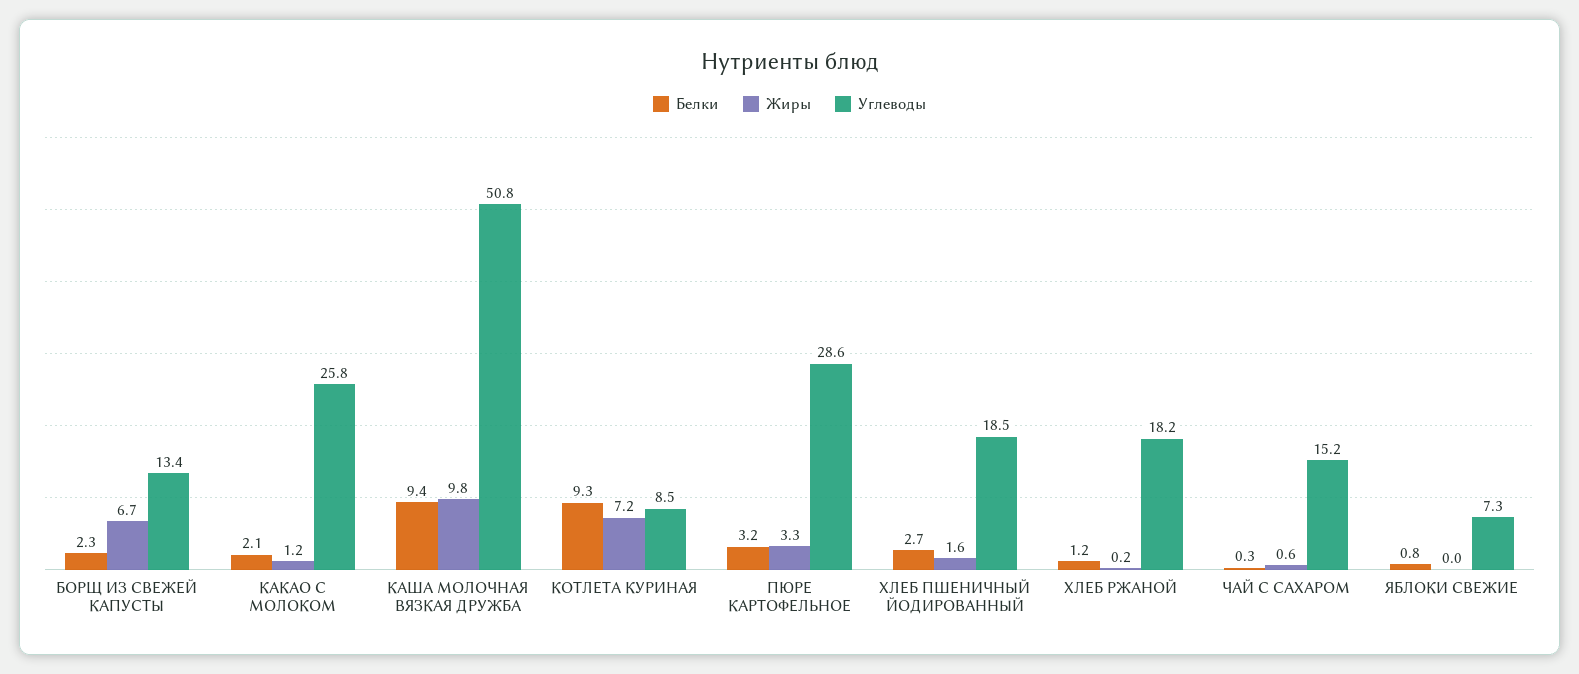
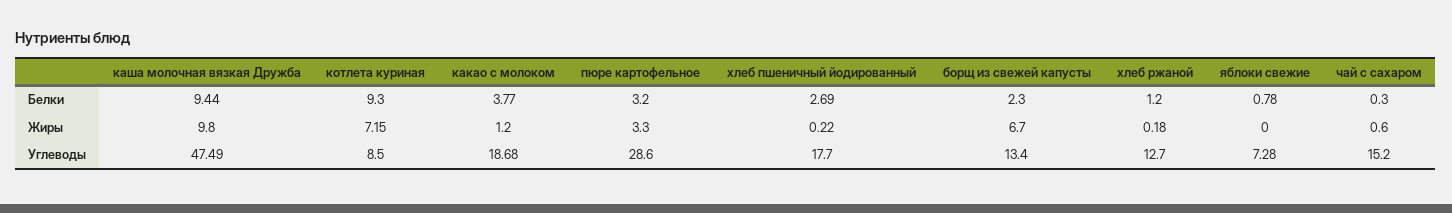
Белки, КАКАО С МОЛОКОМ: 2.1 -> 3.77
Углеводы, КАКАО С МОЛОКОМ: 25.8 -> 18.68
Углеводы, КАША МОЛОЧНАЯ ВЯЗКАЯ ДРУЖБА: 50.8 -> 47.49
Жиры, ХЛЕБ ПШЕНИЧНЫЙ ЙОДИРОВАННЫЙ: 1.6 -> 0.22
Углеводы, ХЛЕБ ПШЕНИЧНЫЙ ЙОДИРОВАННЫЙ: 18.5 -> 17.7
Углеводы, ХЛЕБ РЖАНОЙ: 18.2 -> 12.7

